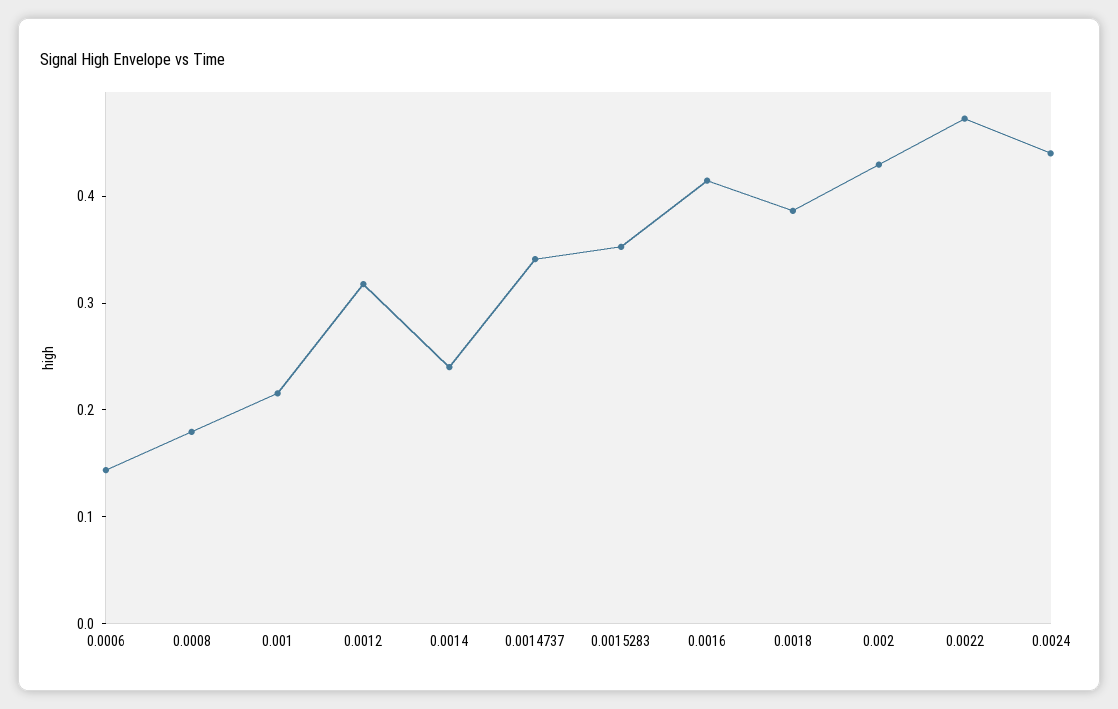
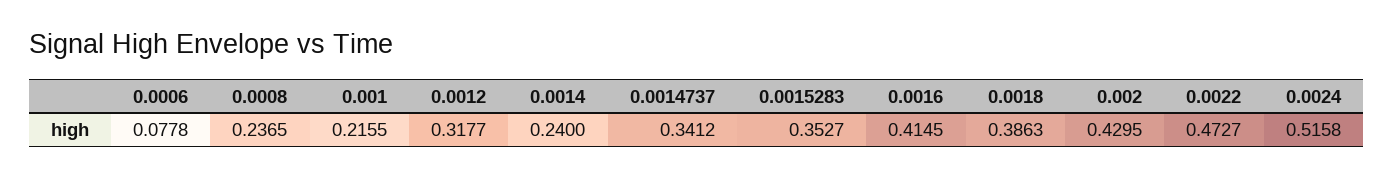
0.0006: 0.14 -> 0.0778
0.0008: 0.18 -> 0.2365
0.0024: 0.44 -> 0.5158

